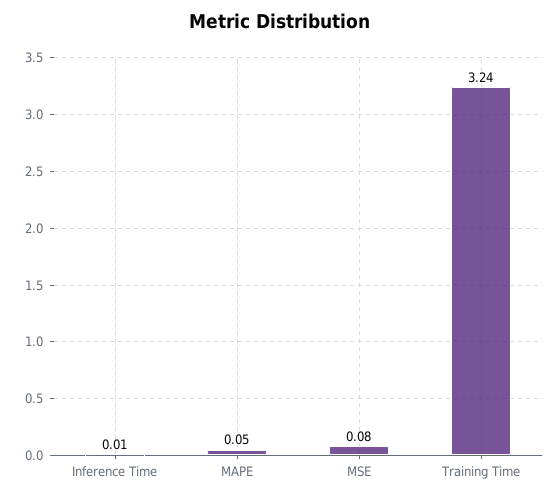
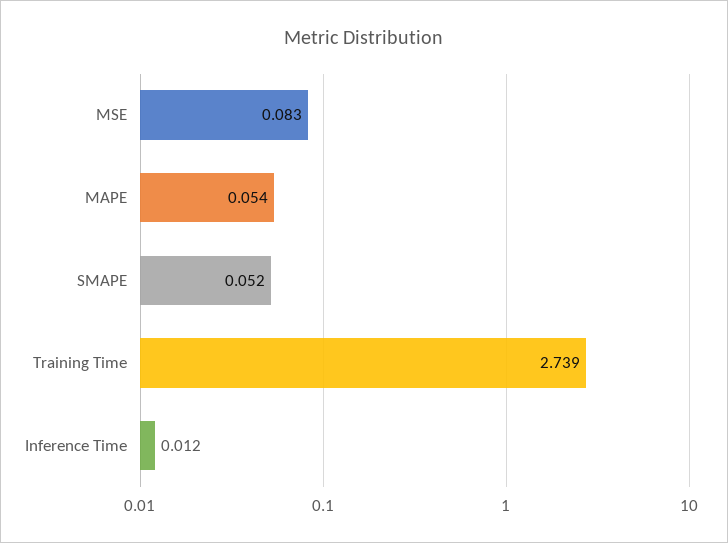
Training Time: 3.24 -> 2.739
SMAPE: none -> 0.052

